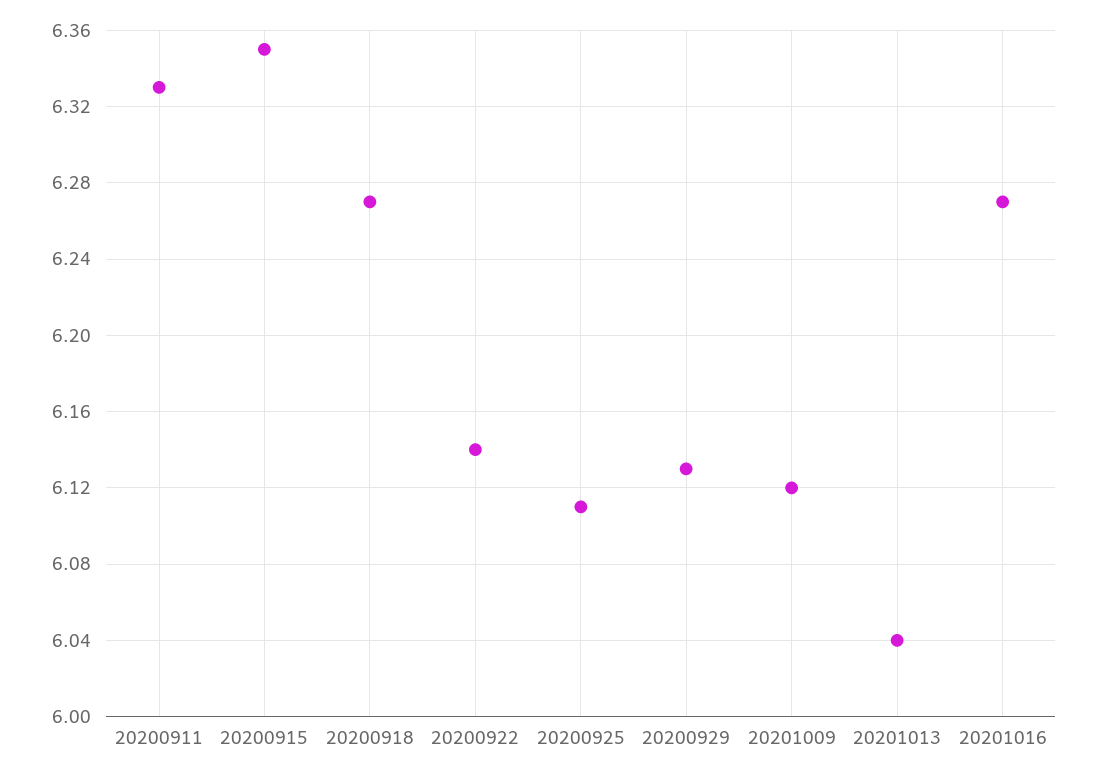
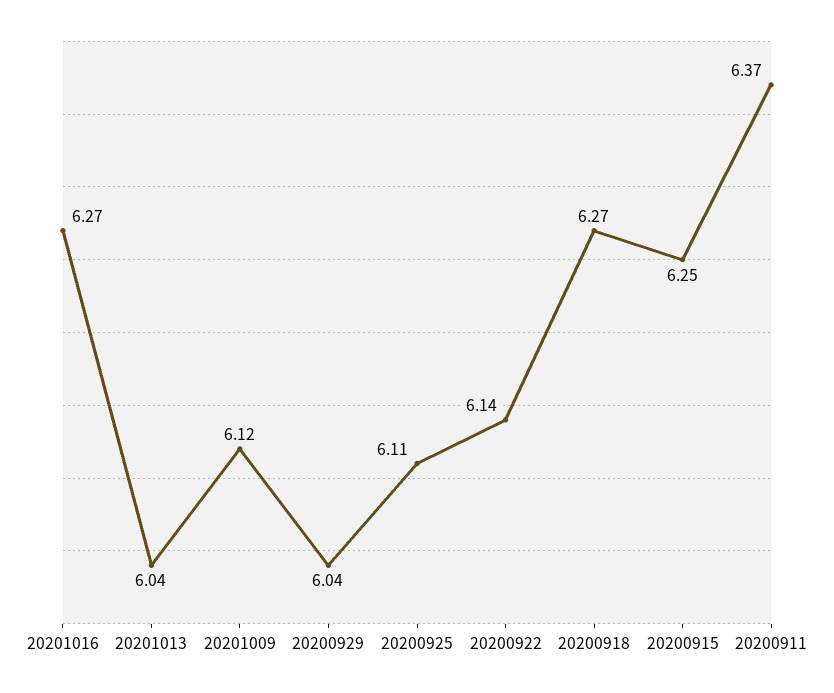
20200911: 6.33 -> 6.37
20200915: 6.35 -> 6.25
20200929: 6.13 -> 6.04

